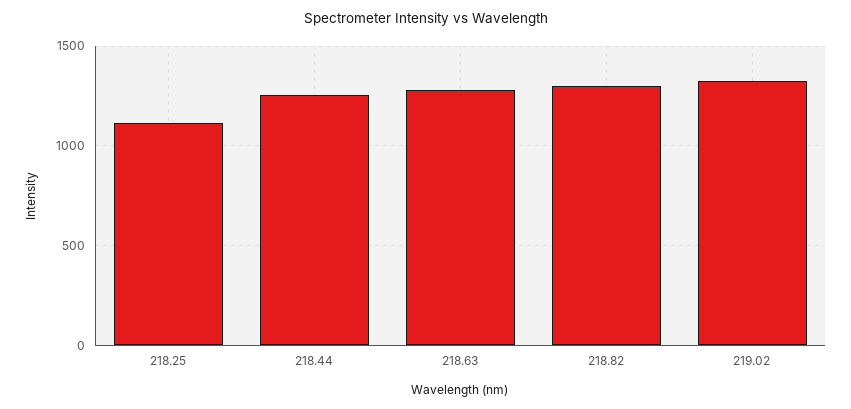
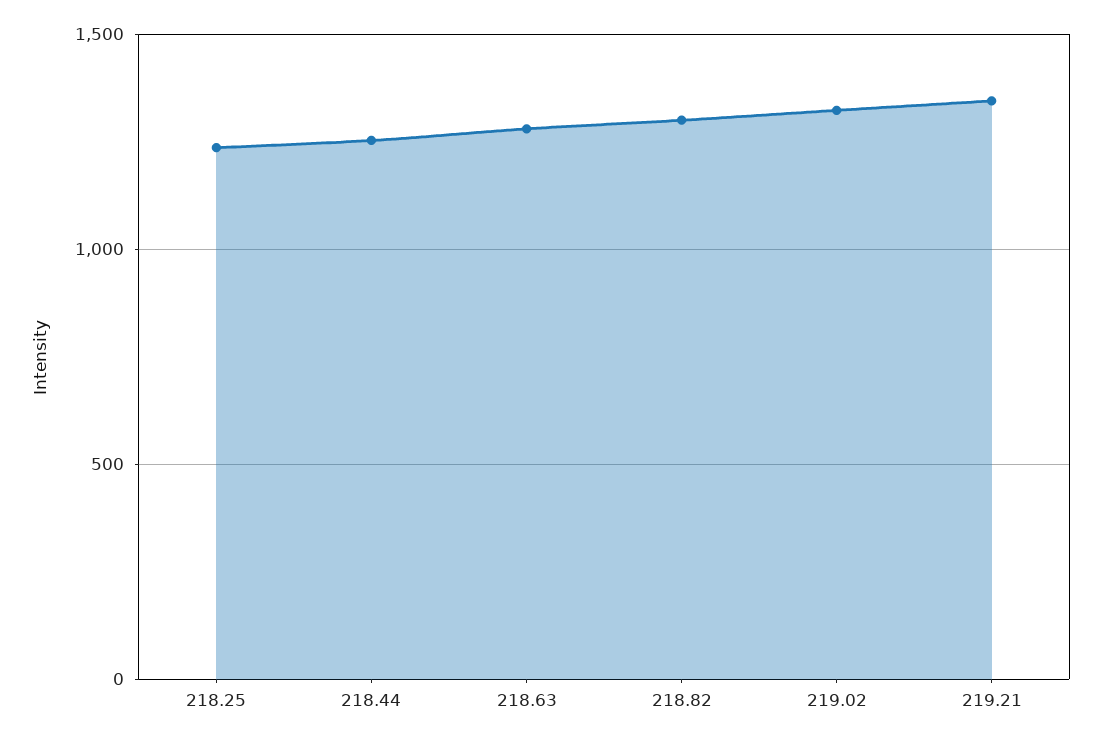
218.25: 1100 -> 1250
219.21: none -> 1350

